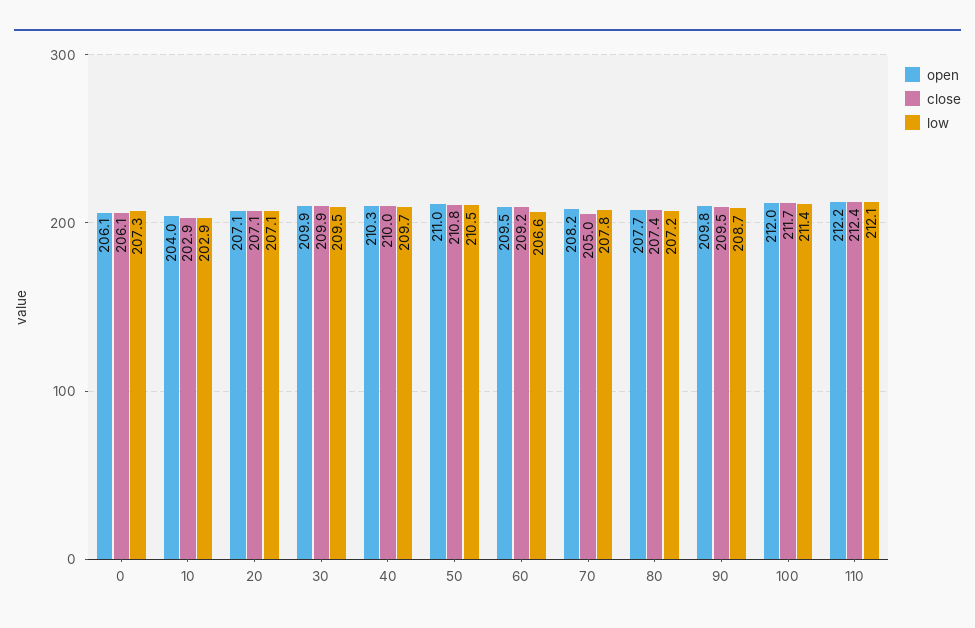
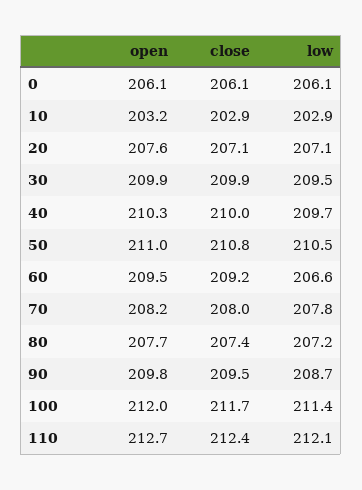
low, 0: 207.3 -> 206.1
open, 10: 204 -> 203.2
open, 20: 207.1 -> 207.6
close, 70: 205 -> 208
open, 110: 212.2 -> 212.7

